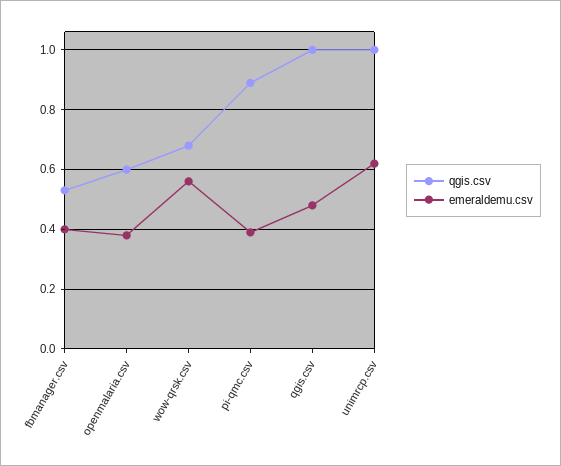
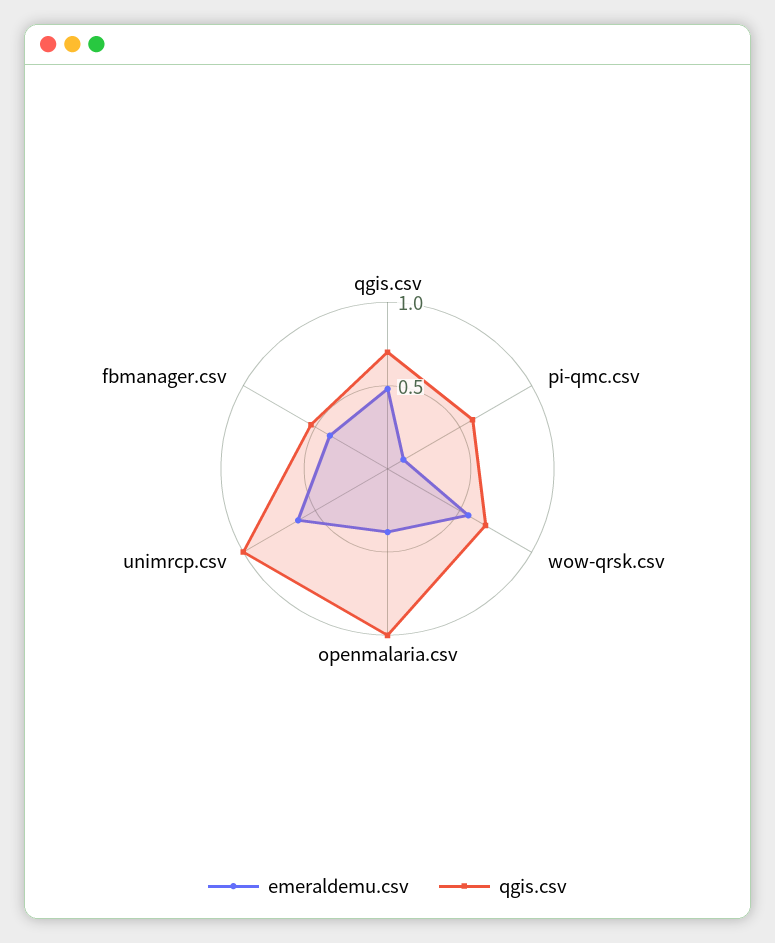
qgis.csv, openmalaria.csv: 0.6 -> 1
qgis.csv, pi-qmc.csv: 0.9 -> 0.6
emeraldemu.csv, pi-qmc.csv: 0.4 -> 0.1
qgis.csv, qgis.csv: 1 -> 0.7

